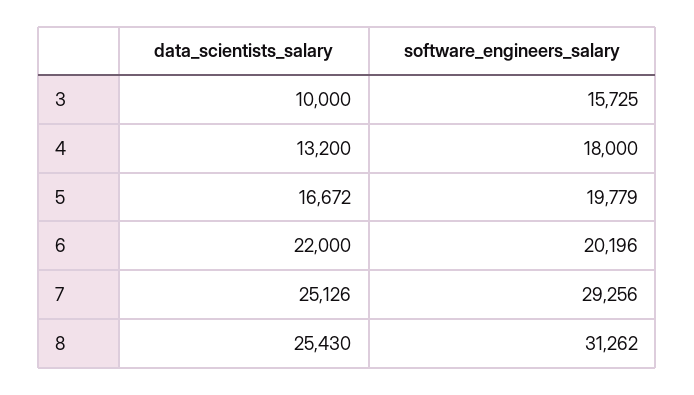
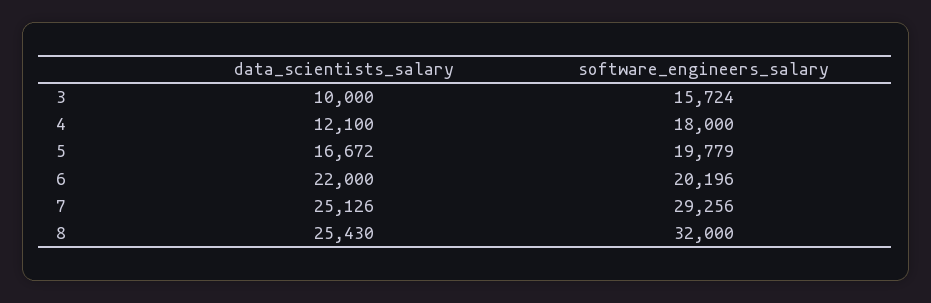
software_engineers_salary, 3: 15725 -> 15724
data_scientists_salary, 4: 13200 -> 12100
software_engineers_salary, 8: 31262 -> 32000

